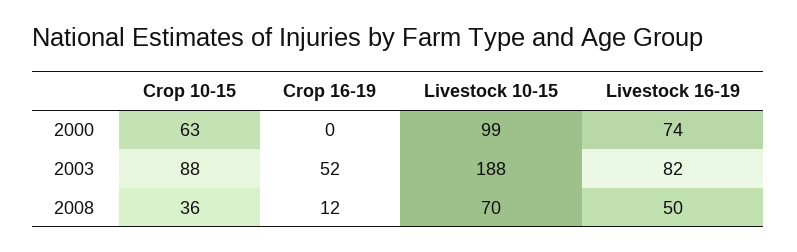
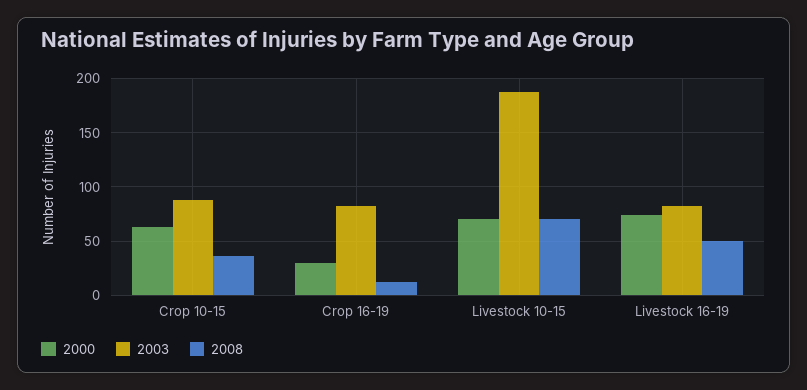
2000, Crop 16-19: 0 -> 30
2000, Livestock 10-15: 99 -> 70
2003, Crop 16-19: 52 -> 80

